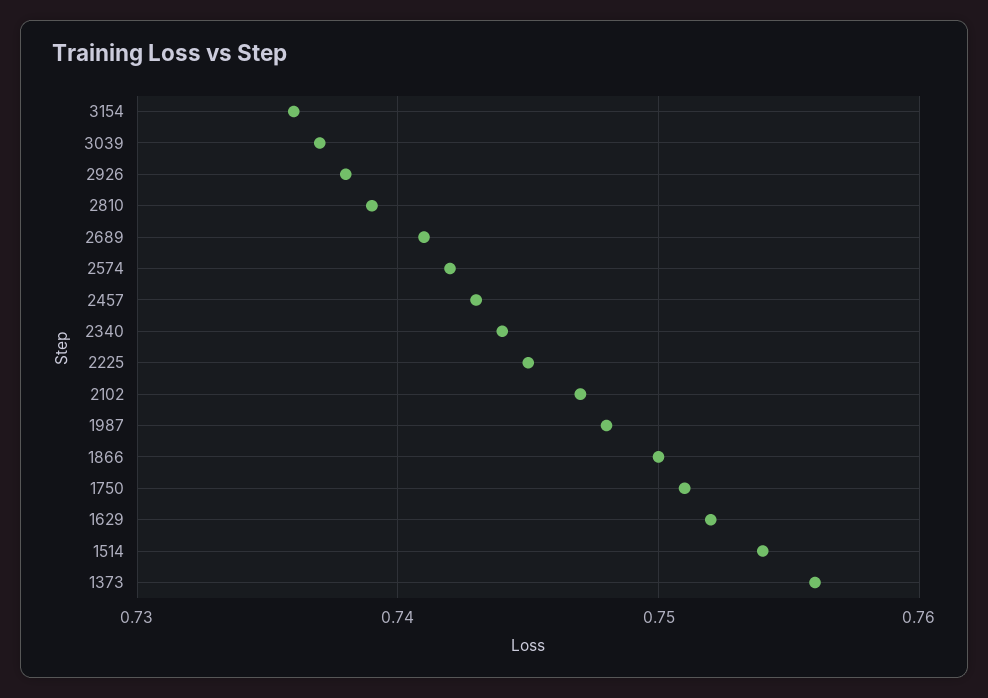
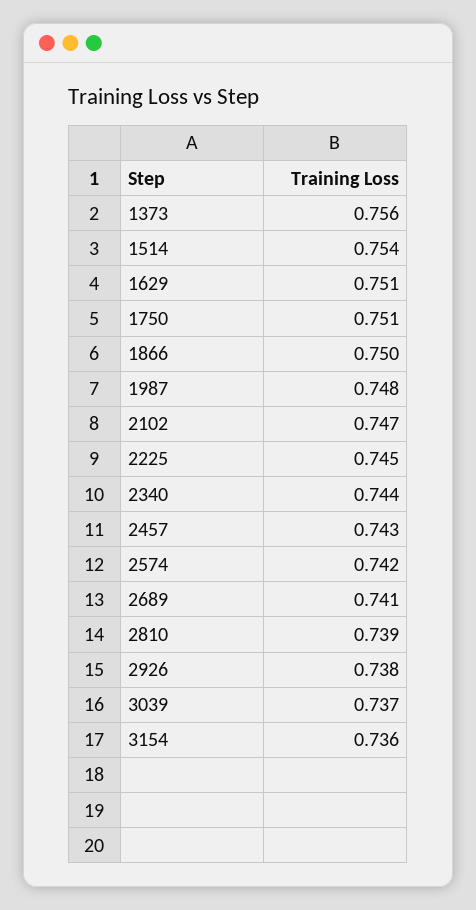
1629: 0.752 -> 0.751

